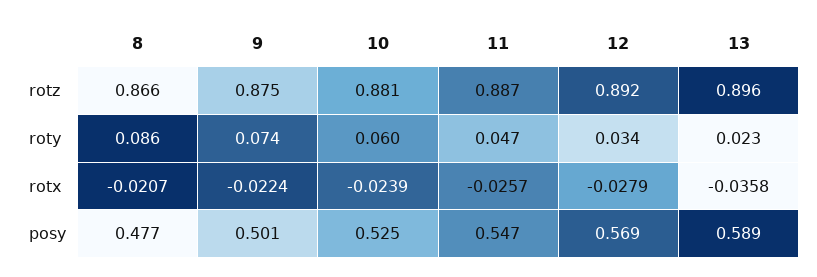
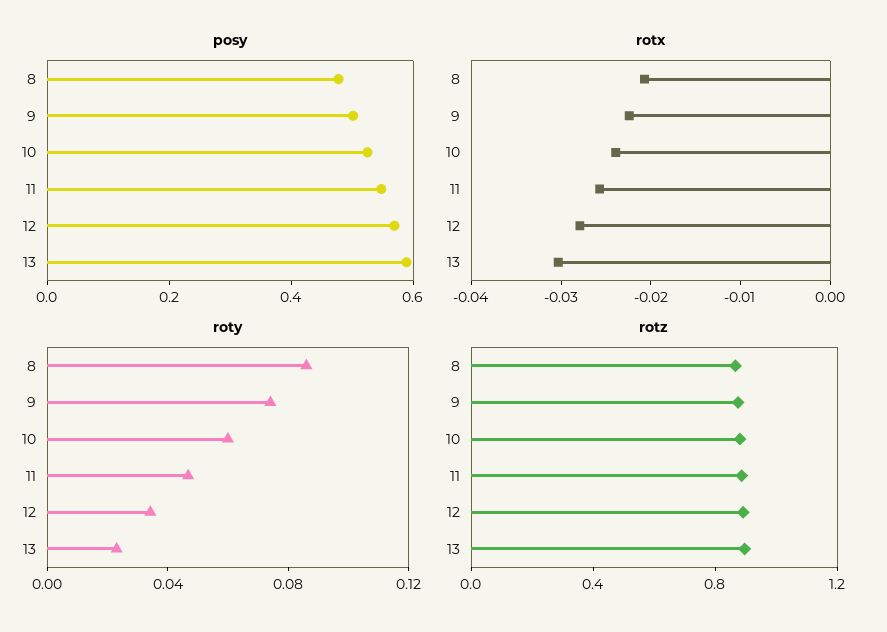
rotx, 13: -0.0358 -> -0.03

